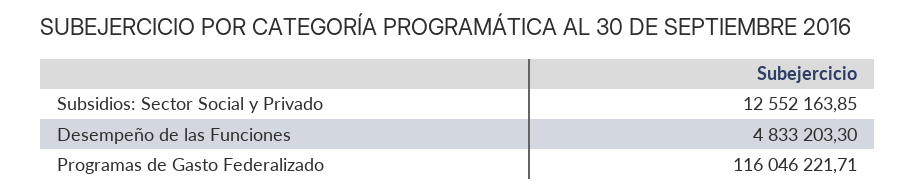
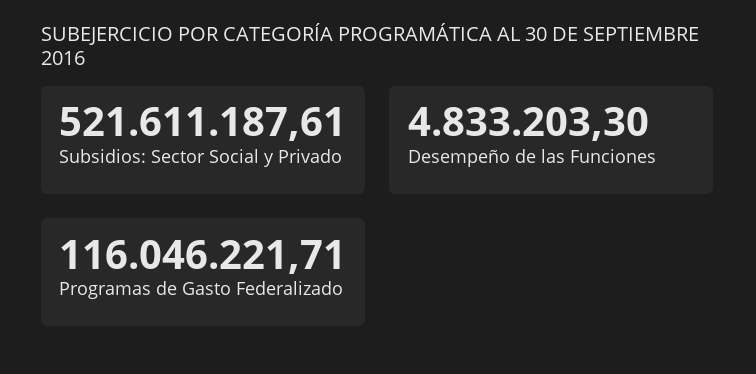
Subsidios: Sector Social y Privado: 12552163.85 -> 521611187.61

